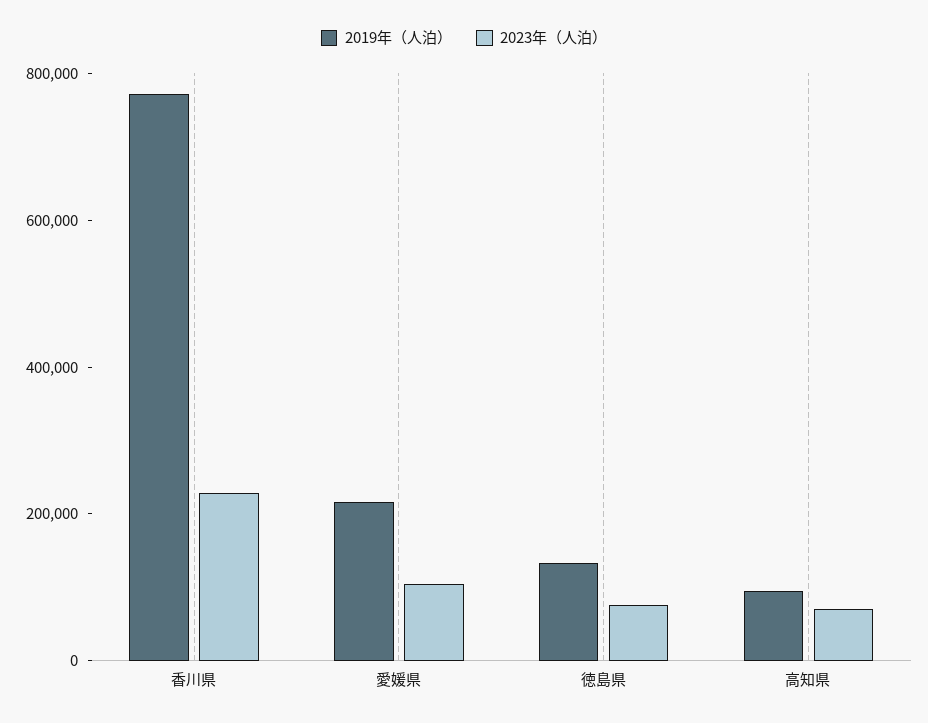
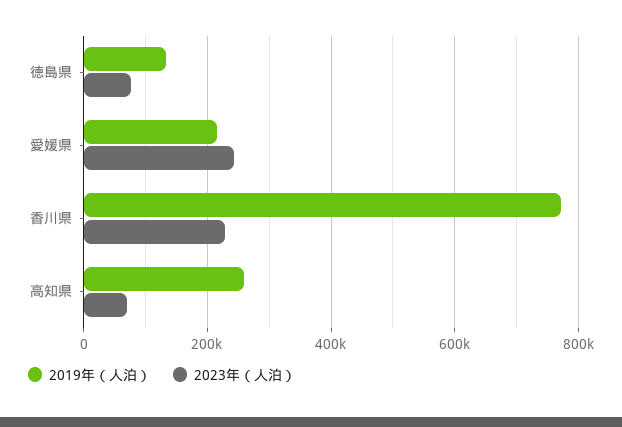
2023年（人泊）, 愛媛県: 100000 -> 240000
2019年（人泊）, 高知県: 100000 -> 260000

